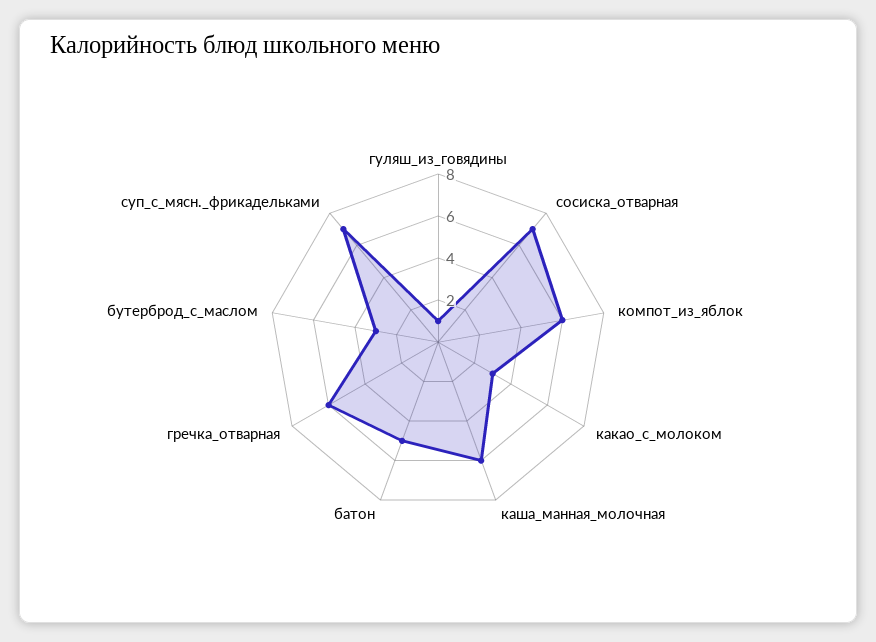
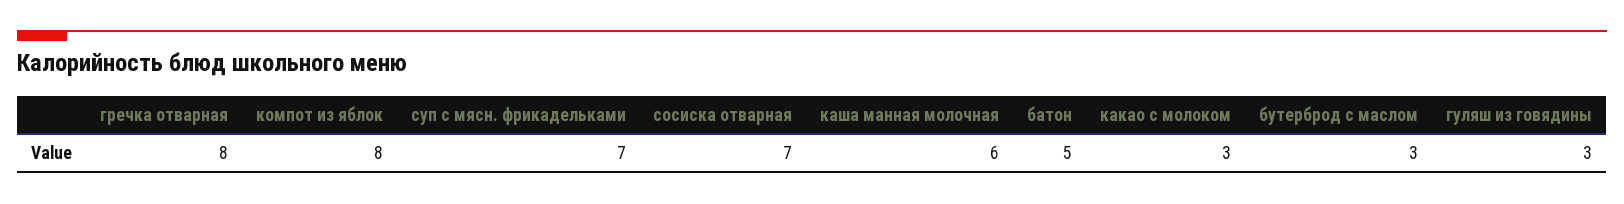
гуляш_из_говядины: 1 -> 3
компот_из_яблок: 6 -> 8
гречка_отварная: 6 -> 8

